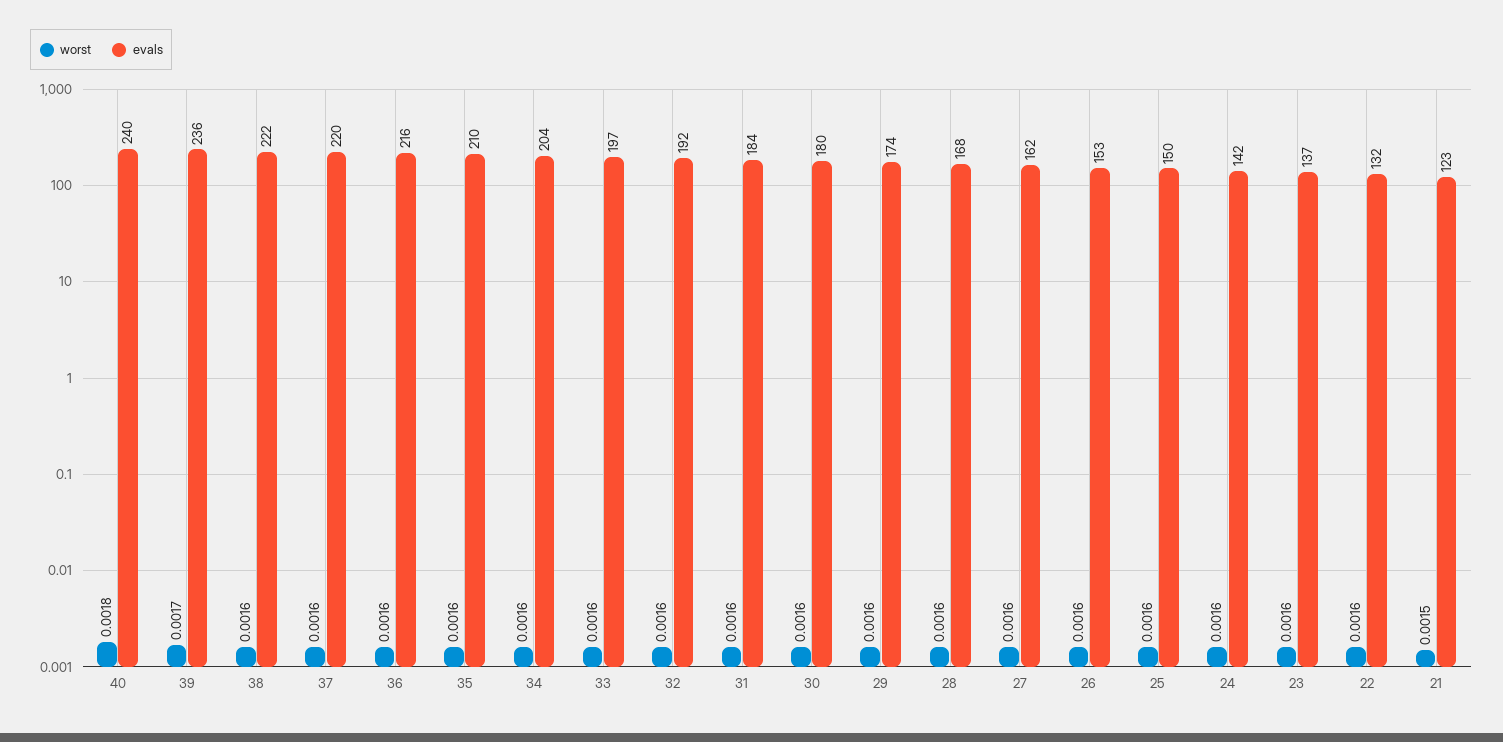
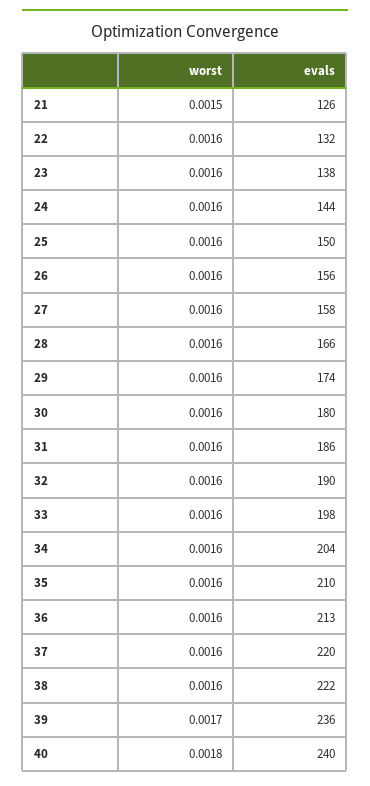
evals, 36: 216 -> 213
evals, 33: 197 -> 198
evals, 32: 192 -> 190
evals, 31: 184 -> 186
evals, 28: 168 -> 166
evals, 27: 162 -> 158
evals, 26: 153 -> 156
evals, 24: 142 -> 144
evals, 23: 137 -> 138
evals, 21: 123 -> 126

